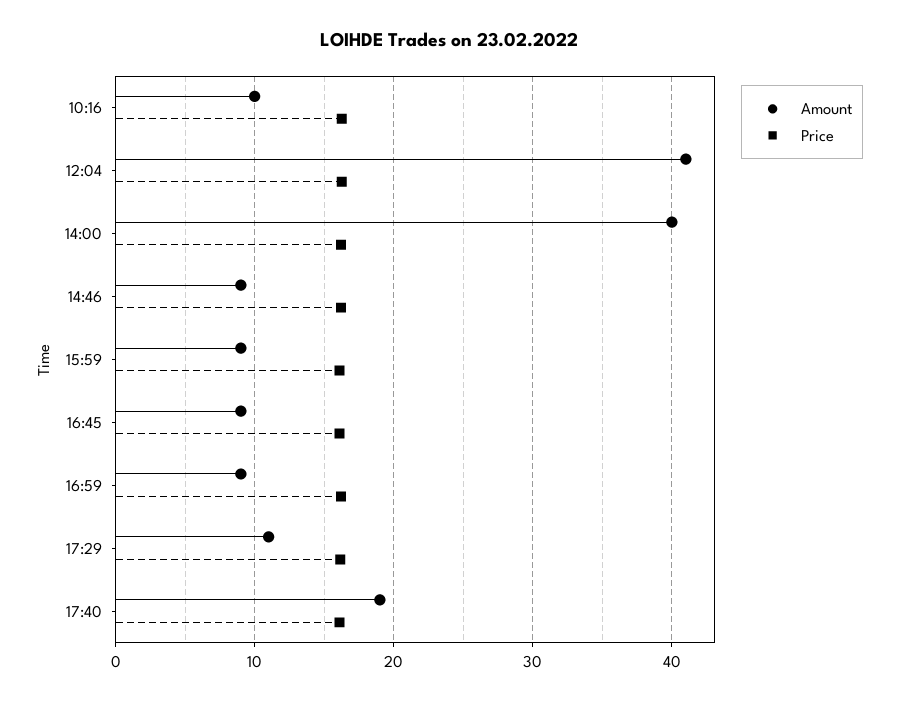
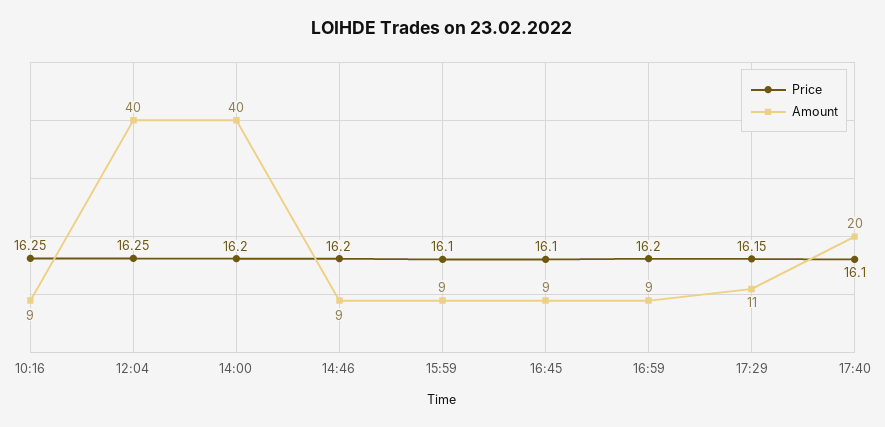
Amount, 10:16: 10 -> 9
Amount, 12:04: 41 -> 40
Amount, 17:40: 19 -> 20

